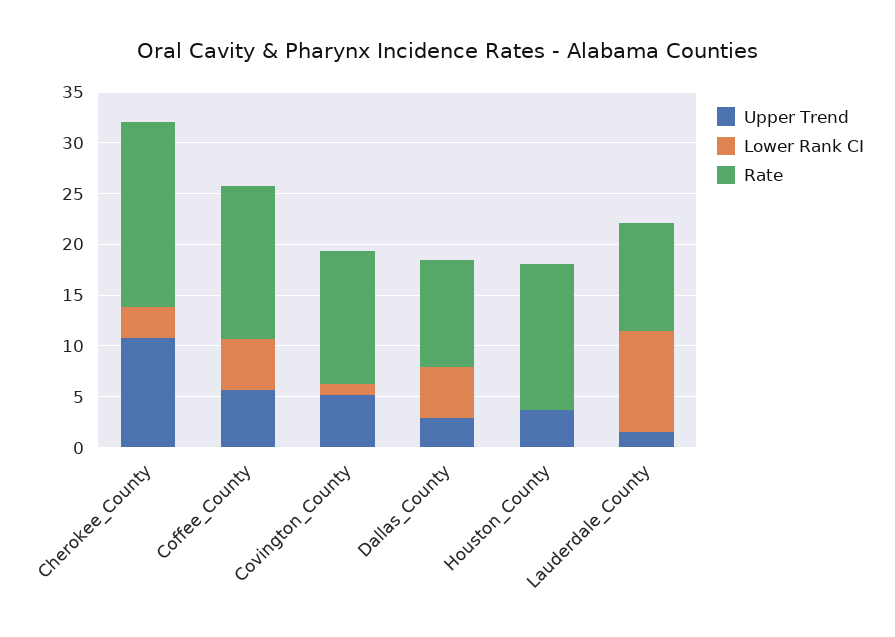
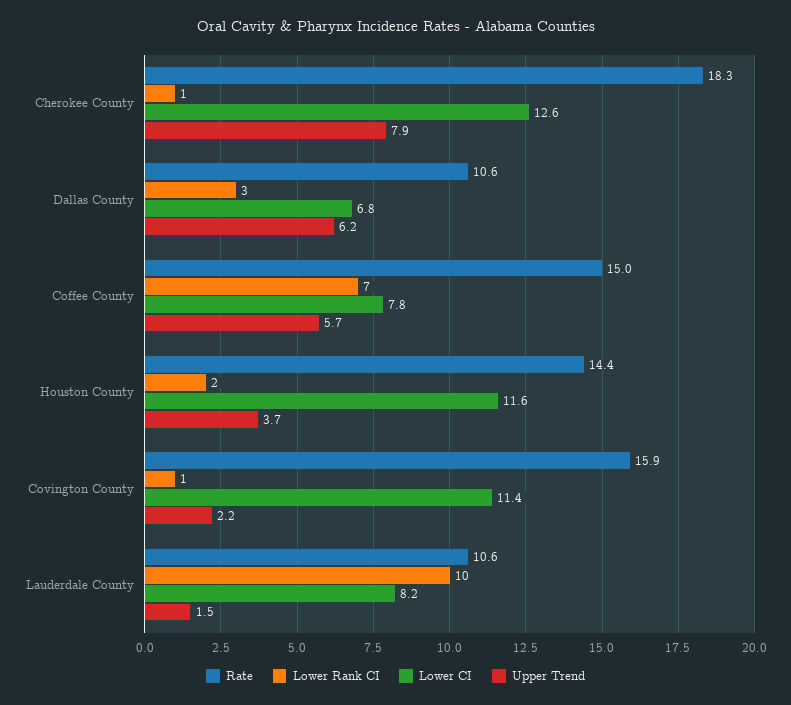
Upper Trend, Cherokee_County: 11 -> 7.9
Lower Rank CI, Cherokee_County: 3 -> 1
Lower Rank CI, Coffee_County: 5 -> 7
Upper Trend, Covington_County: 5 -> 2.2
Rate, Covington_County: 13 -> 15.9
Upper Trend, Dallas_County: 3 -> 6.2
Lower Rank CI, Dallas_County: 5 -> 3
Lower Rank CI, Houston_County: 0 -> 2
Lower CI, Cherokee_County: none -> 12.6
Lower CI, Dallas_County: none -> 6.8
Lower CI, Coffee_County: none -> 7.8
Lower CI, Houston_County: none -> 11.6
Lower CI, Covington_County: none -> 11.4
Lower CI, Lauderdale_County: none -> 8.2

